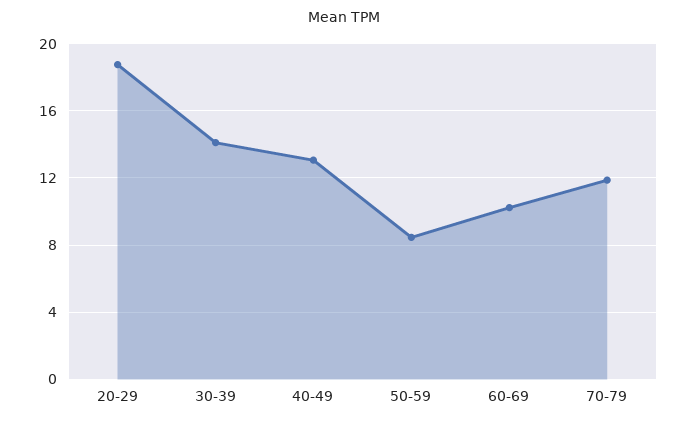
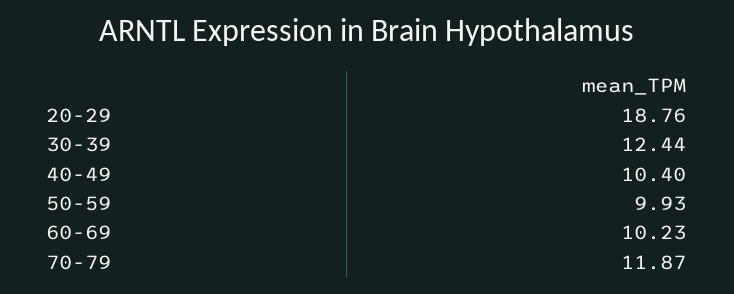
30-39: 14 -> 12.44
40-49: 13 -> 10.4
50-59: 8.5 -> 9.93

